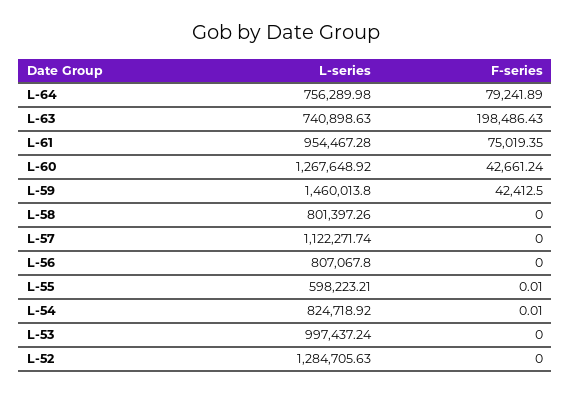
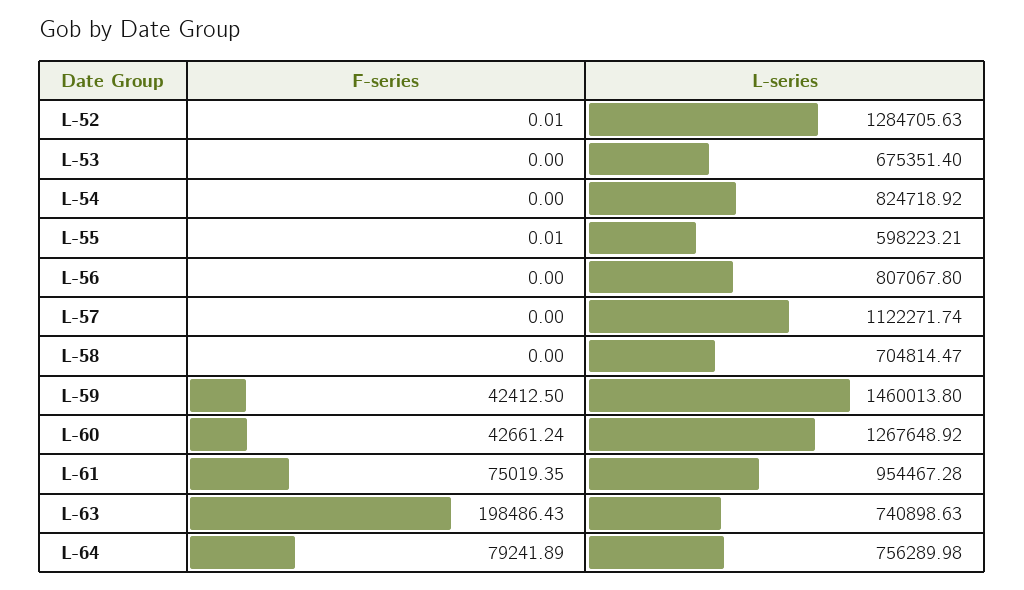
L-series, L-58: 801397.26 -> 704814.47
F-series, L-54: 0.01 -> 0
L-series, L-53: 997437.24 -> 675351.4
F-series, L-52: 0 -> 0.01

